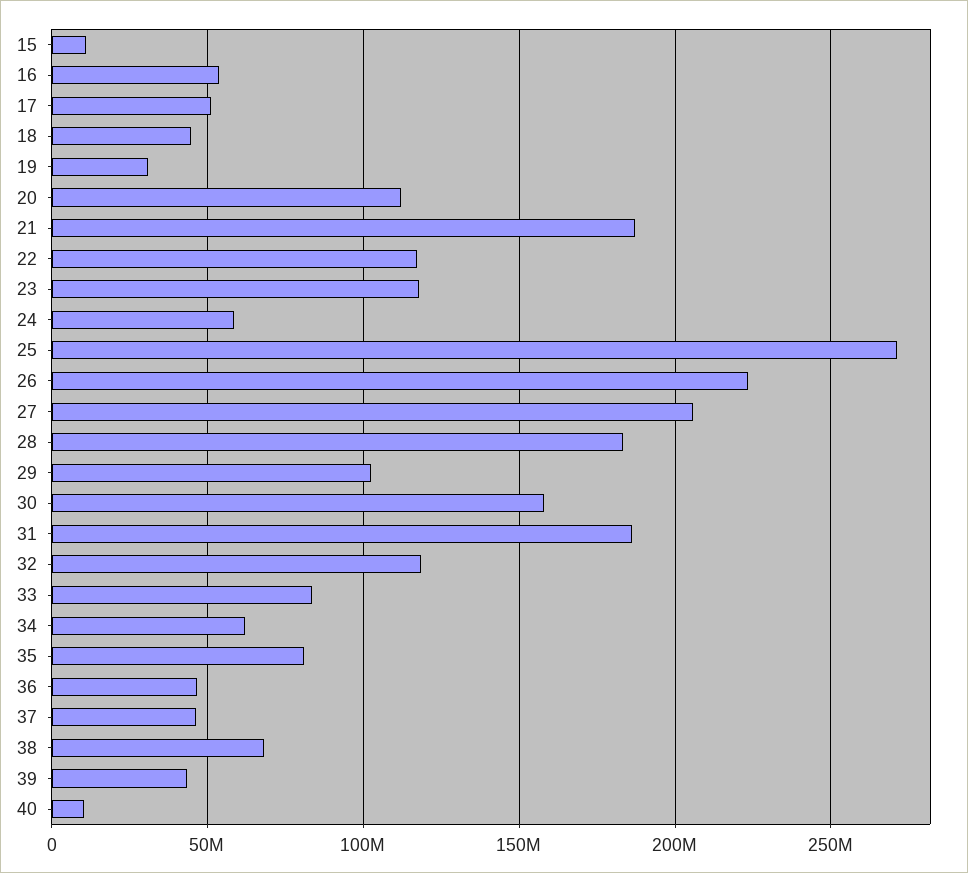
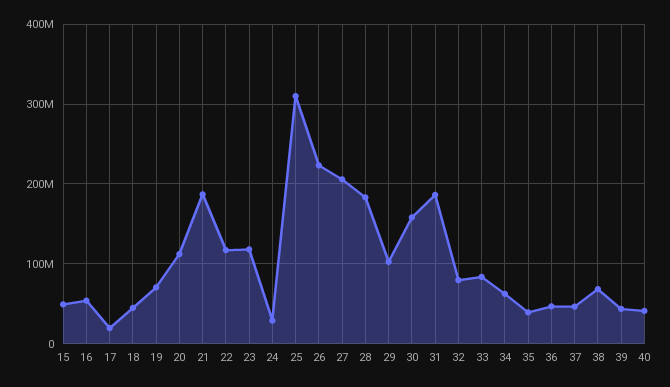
15: 10000000 -> 50000000
17: 50000000 -> 20000000
19: 30000000 -> 70000000
24: 60000000 -> 30000000
25: 270000000 -> 310000000
32: 120000000 -> 80000000
35: 80000000 -> 40000000
40: 10000000 -> 40000000

